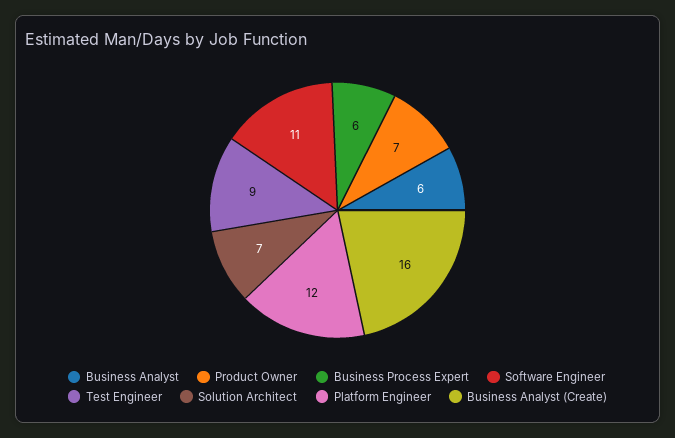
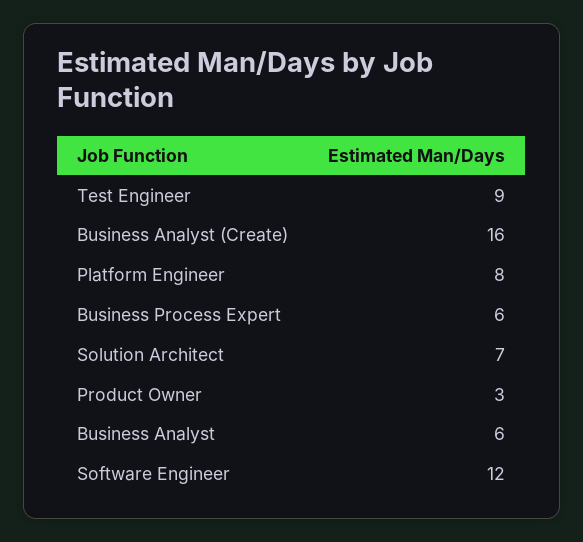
Product Owner: 7 -> 3
Software Engineer: 11 -> 12
Platform Engineer: 12 -> 8

